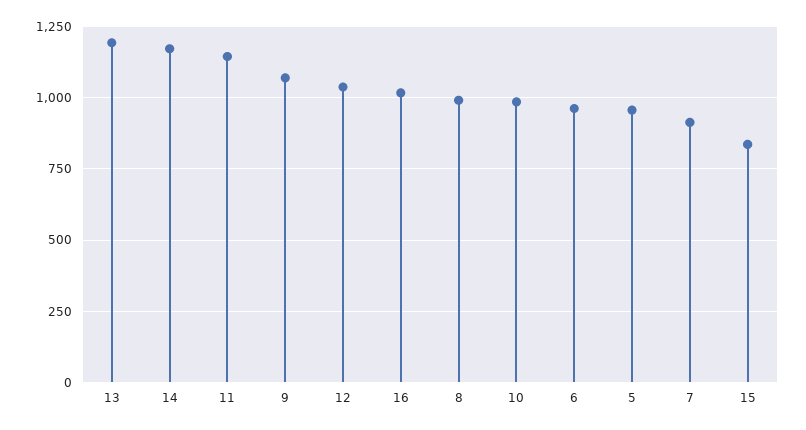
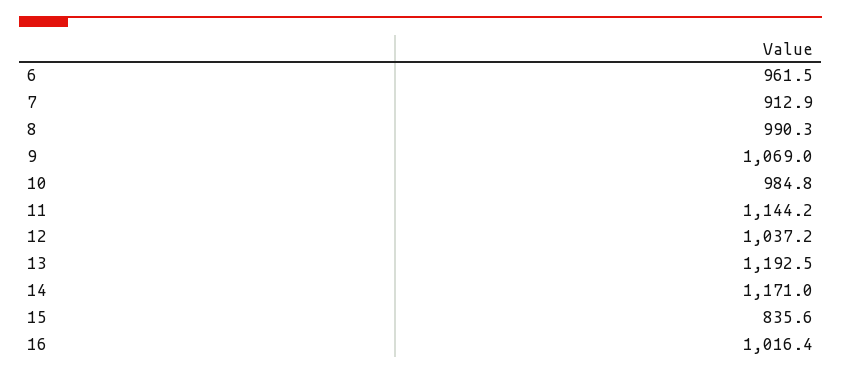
5: 950 -> none

